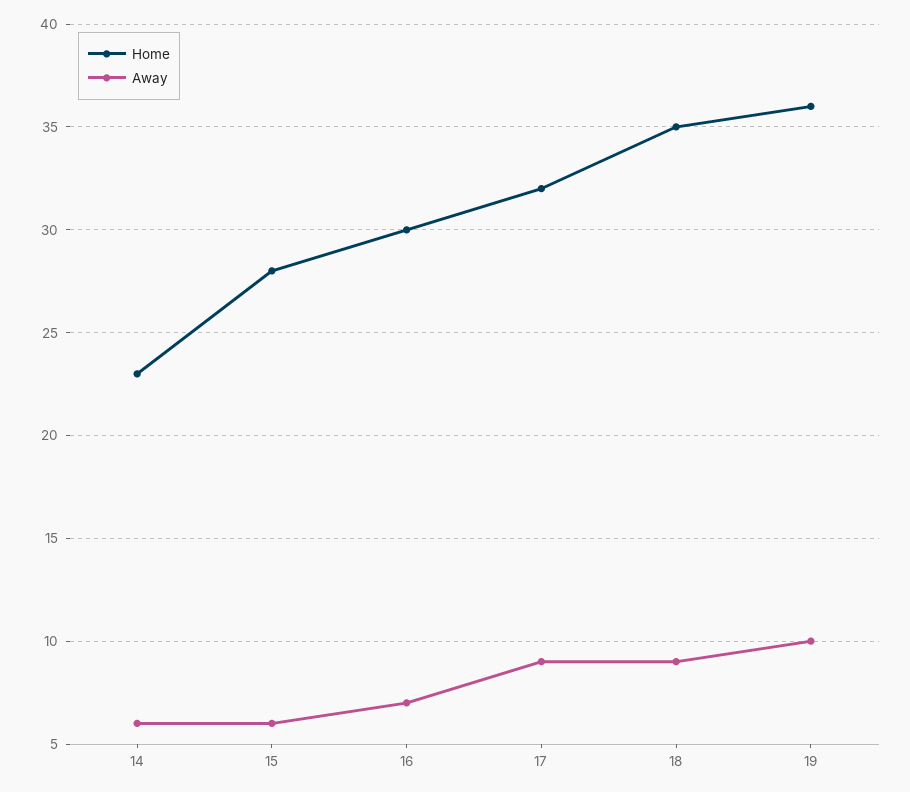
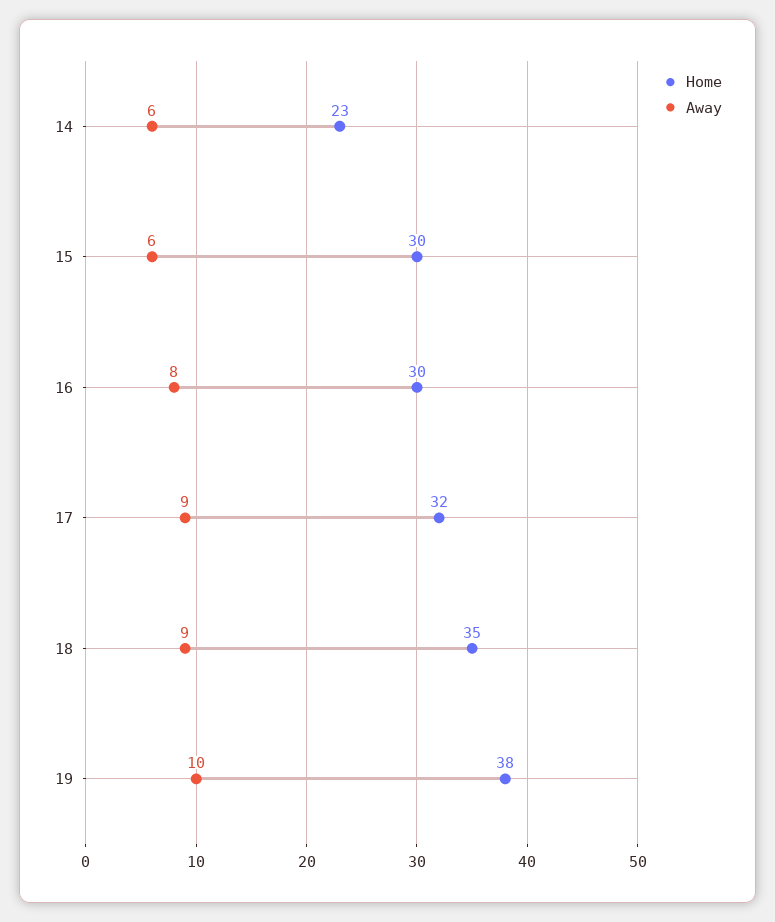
Home, 15: 28 -> 30
Away, 16: 7 -> 8
Home, 19: 36 -> 38

